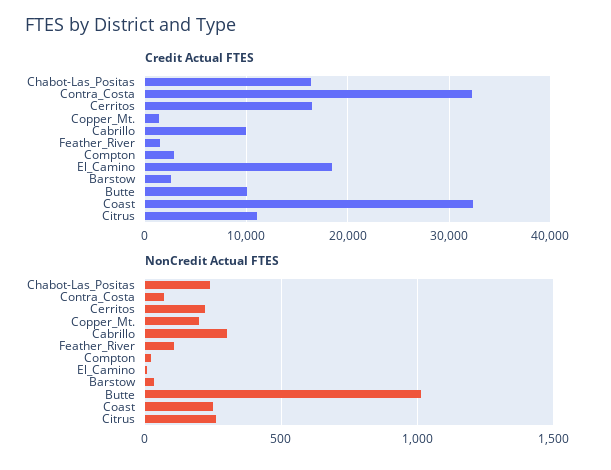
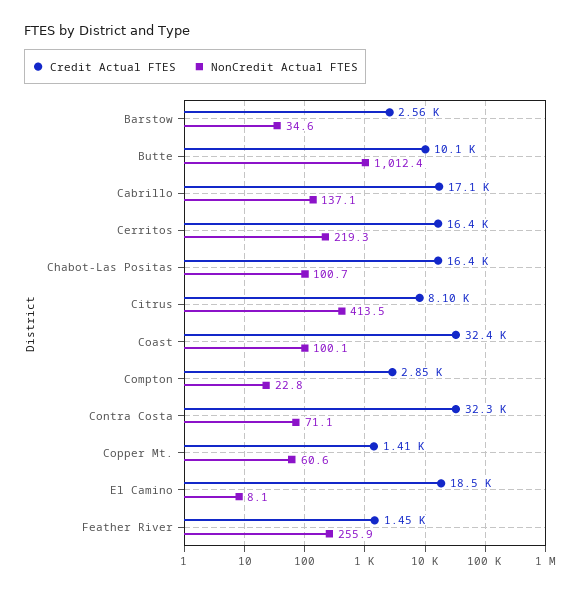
Credit Actual FTES, Cabrillo: 10000 -> 17100
Credit Actual FTES, Citrus: 11000 -> 8100
NonCredit Actual FTES, Chabot-Las_Positas: 250 -> 100.7
NonCredit Actual FTES, Copper_Mt.: 200 -> 60.6
NonCredit Actual FTES, Cabrillo: 300 -> 137.1
NonCredit Actual FTES, Feather_River: 100 -> 255.9
NonCredit Actual FTES, Coast: 250 -> 100.1
NonCredit Actual FTES, Citrus: 250 -> 413.5

